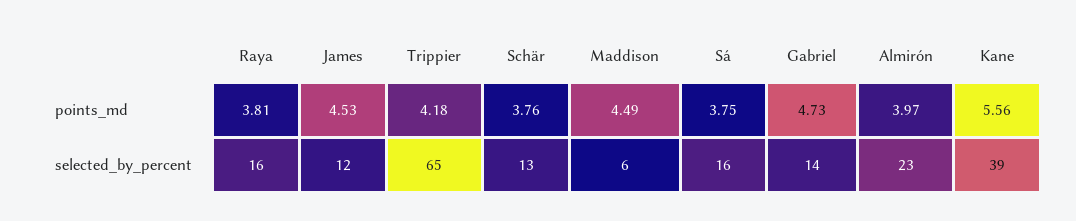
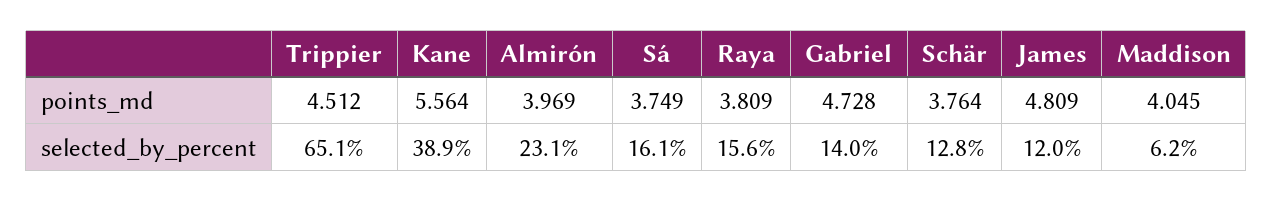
James, points_md: 4.53 -> 4.809
Trippier, points_md: 4.18 -> 4.512
Maddison, points_md: 4.49 -> 4.045

